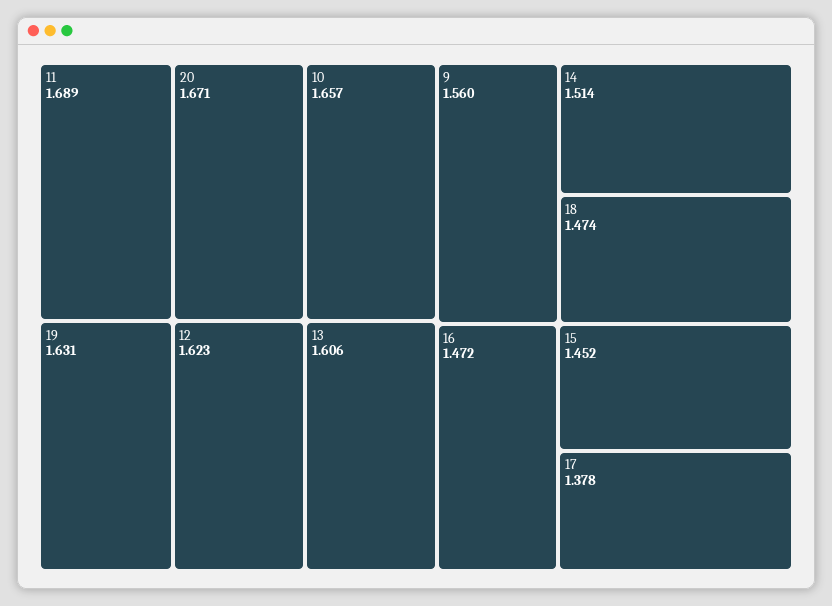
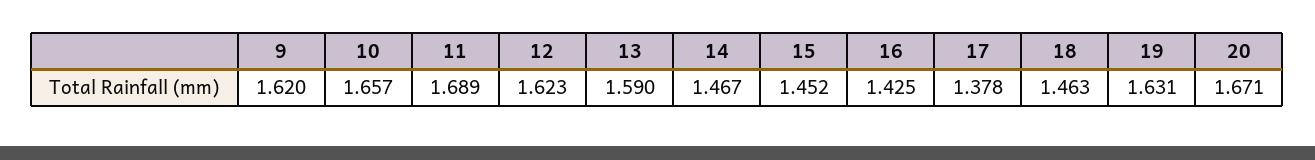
13: 1.606 -> 1.59
9: 1.56 -> 1.62
14: 1.514 -> 1.467
18: 1.474 -> 1.463
16: 1.472 -> 1.425

